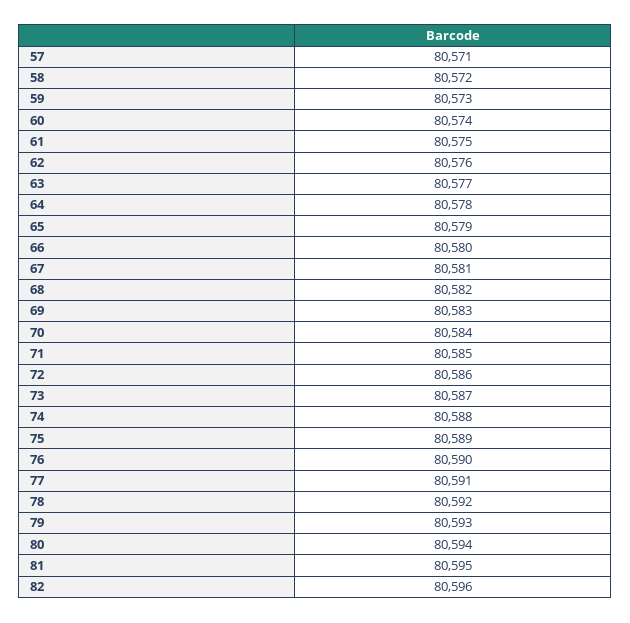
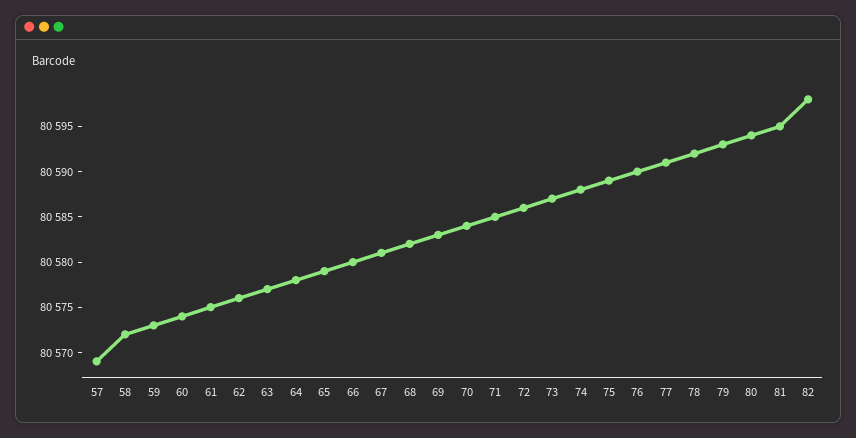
57: 80571 -> 80569
82: 80596 -> 80598

